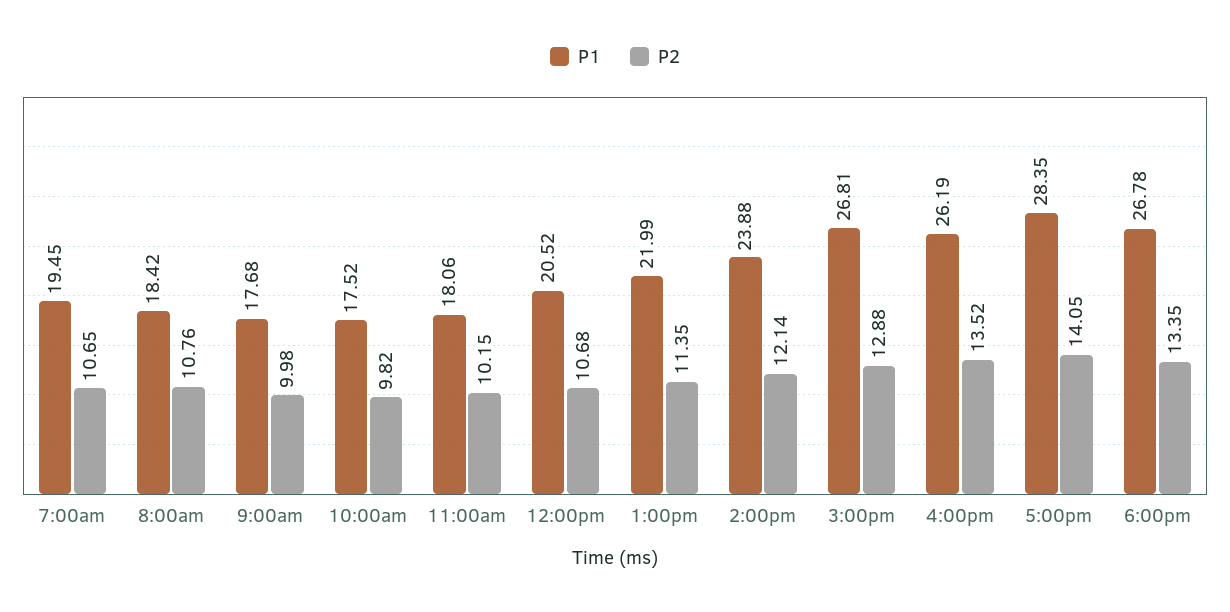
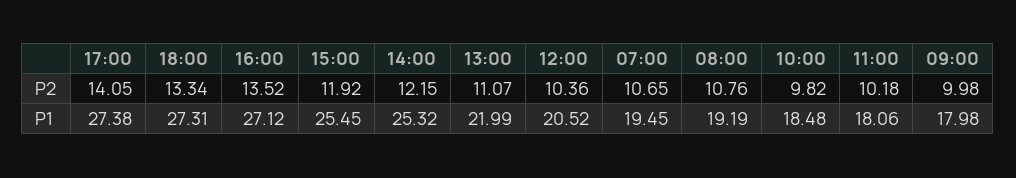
P1, 8:00am: 18.42 -> 19.19
P1, 9:00am: 17.68 -> 17.98
P1, 10:00am: 17.52 -> 18.48
P2, 11:00am: 10.15 -> 10.18
P2, 12:00pm: 10.68 -> 10.36
P2, 1:00pm: 11.35 -> 11.07
P1, 2:00pm: 23.88 -> 25.32
P2, 2:00pm: 12.14 -> 12.15
P1, 3:00pm: 26.81 -> 25.45
P2, 3:00pm: 12.88 -> 11.92
P1, 4:00pm: 26.19 -> 27.12
P1, 5:00pm: 28.35 -> 27.38
P1, 6:00pm: 26.78 -> 27.31
P2, 6:00pm: 13.35 -> 13.34

